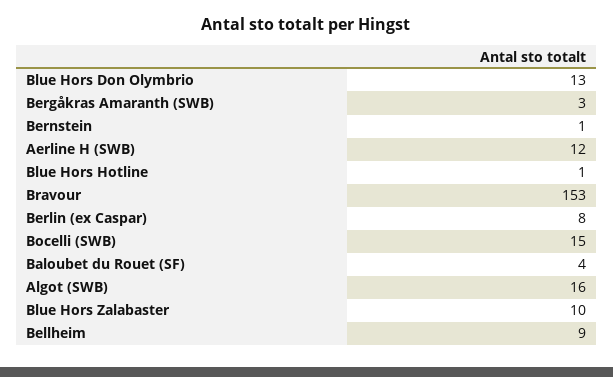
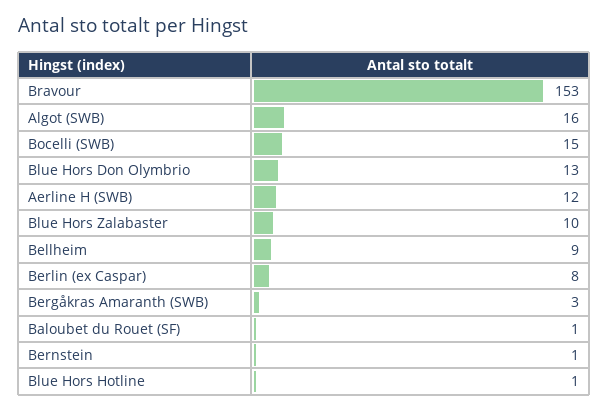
Baloubet du Rouet (SF): 4 -> 1

